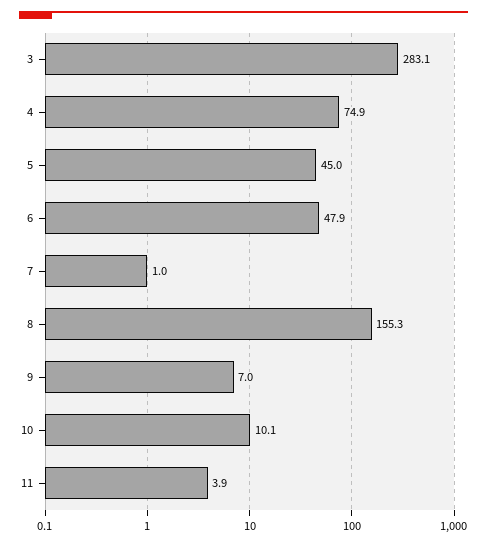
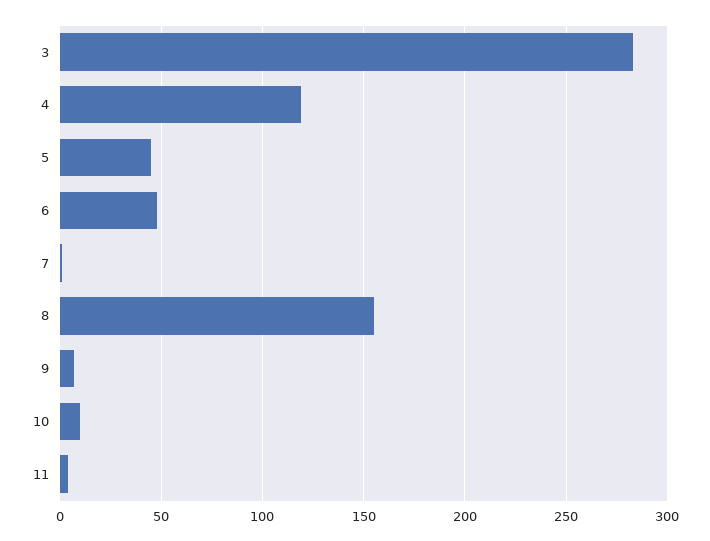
4: 74.9 -> 120

